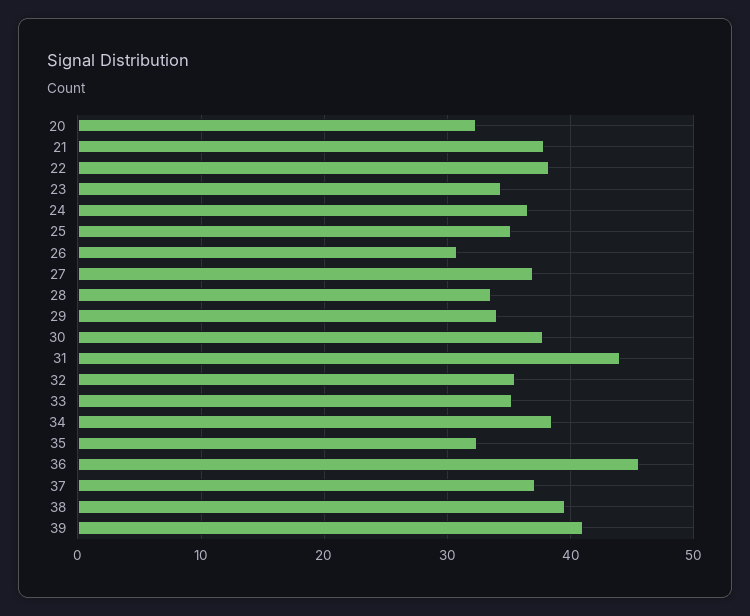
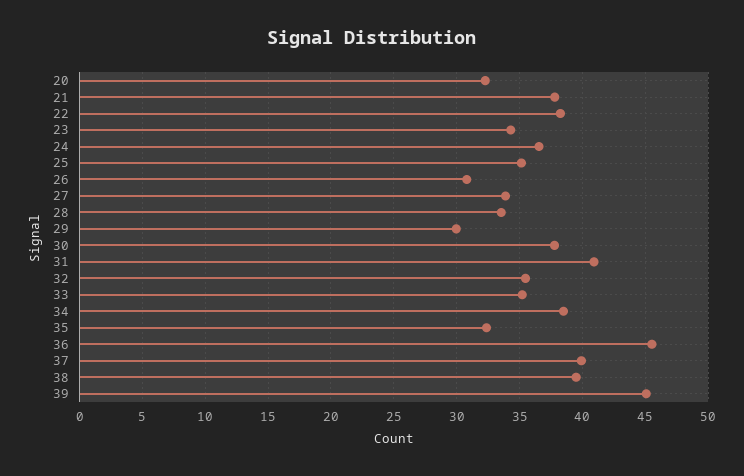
27: 37 -> 34
29: 34 -> 30
31: 44 -> 41
37: 37 -> 40
39: 41 -> 45

